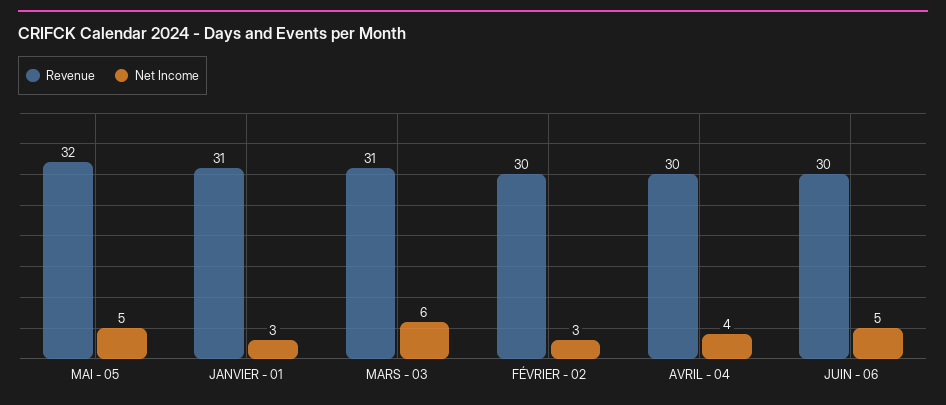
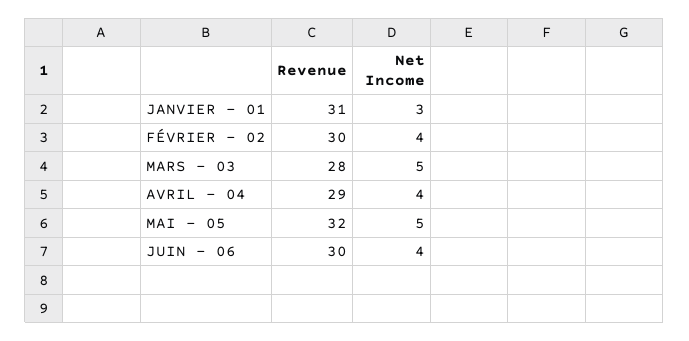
Revenue, MARS - 03: 31 -> 28
Net Income, MARS - 03: 6 -> 5
Net Income, FÉVRIER - 02: 3 -> 4
Revenue, AVRIL - 04: 30 -> 29
Net Income, JUIN - 06: 5 -> 4

